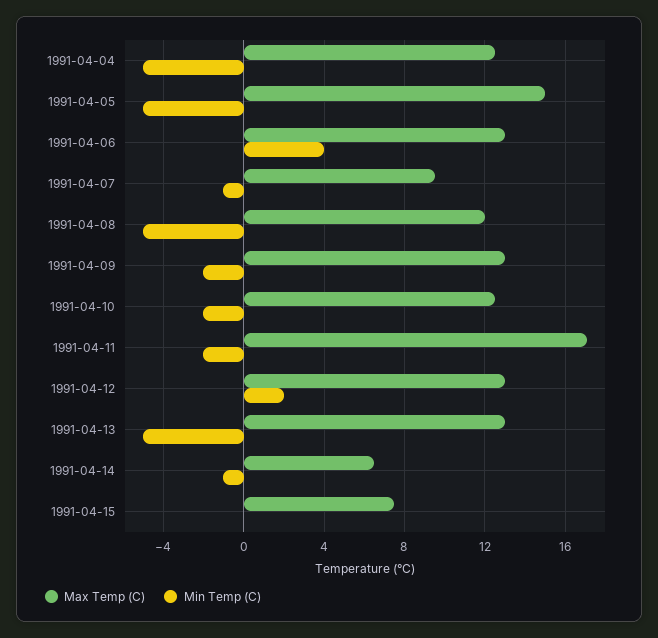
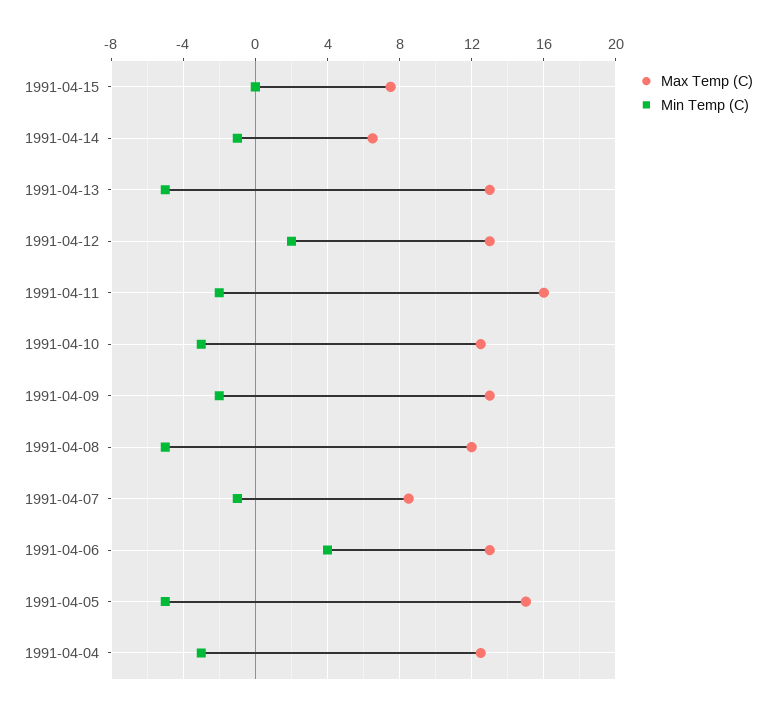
Min Temp (C), 1991-04-04: -5 -> -3
Max Temp (C), 1991-04-07: 9.5 -> 8.5
Min Temp (C), 1991-04-10: -2 -> -3
Max Temp (C), 1991-04-11: 17 -> 16

